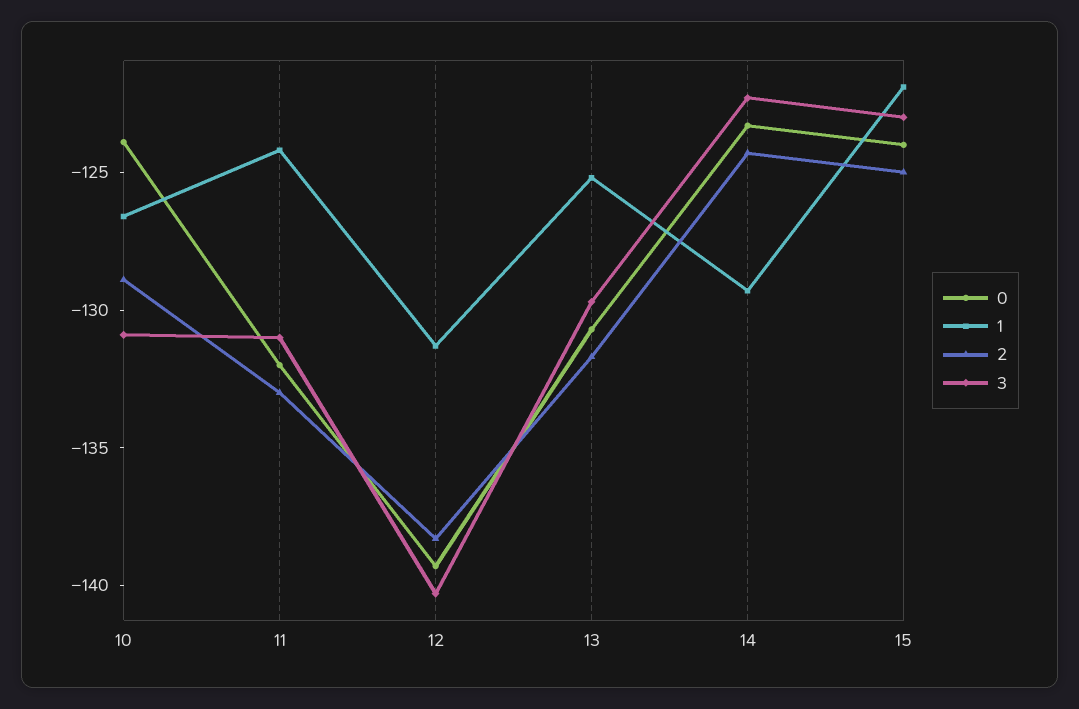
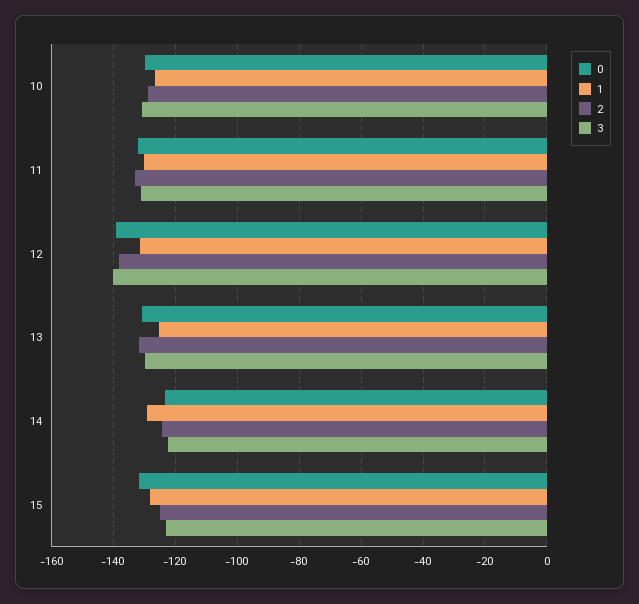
0, 10: -124 -> -130
1, 11: -124 -> -130
0, 15: -124 -> -132
1, 15: -122 -> -128

